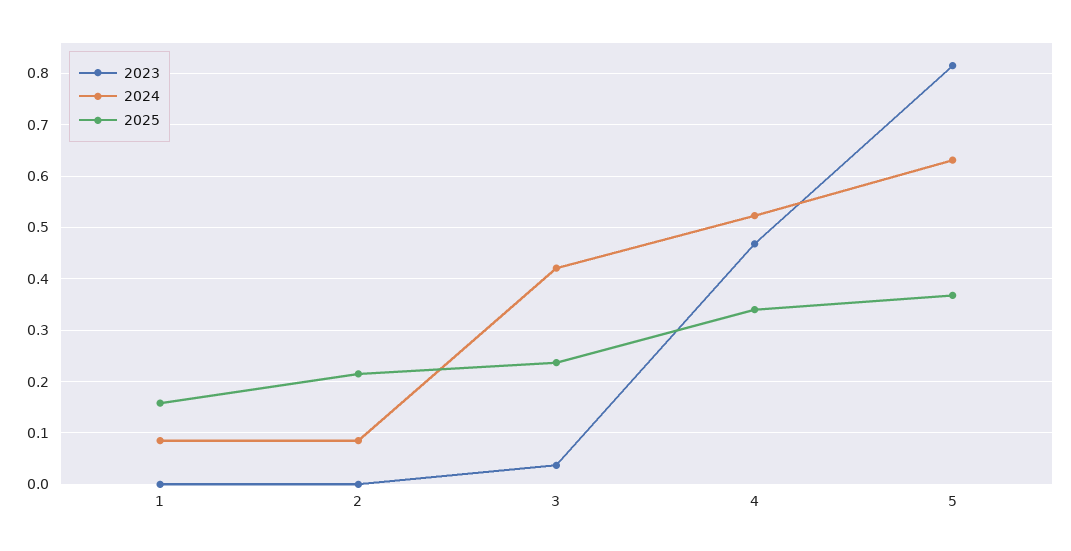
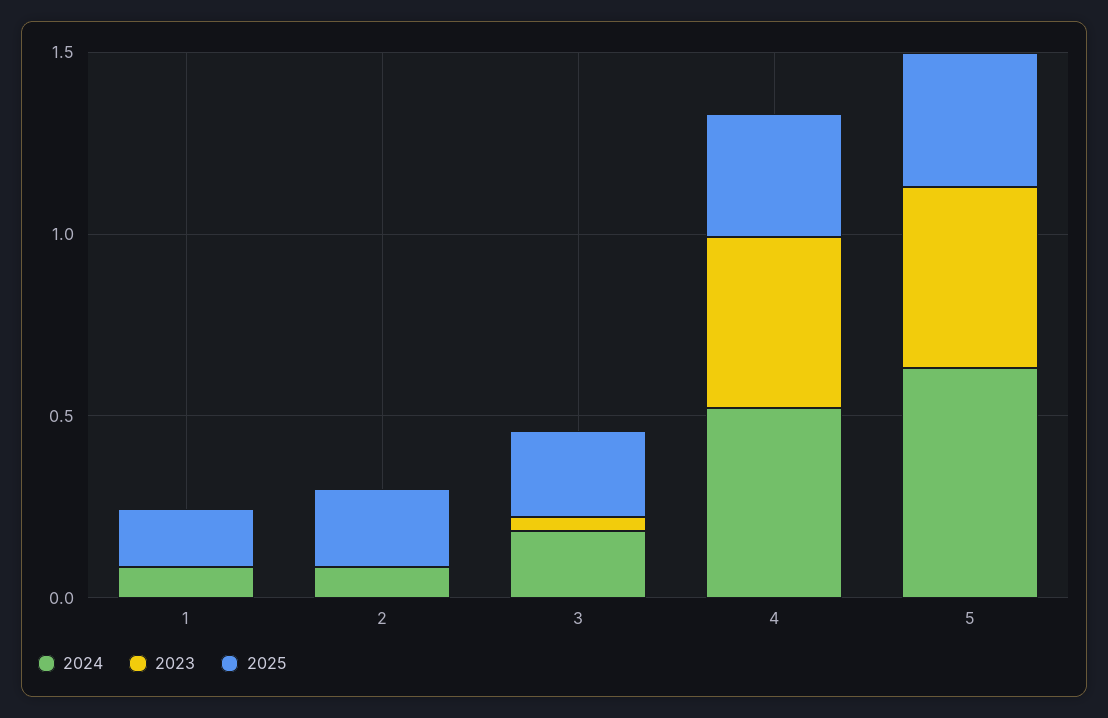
2024, 3: 0.42 -> 0.2
2023, 5: 0.82 -> 0.5

